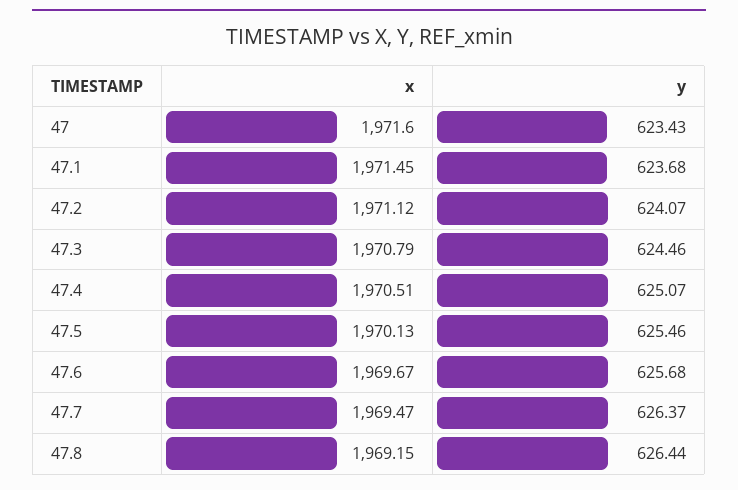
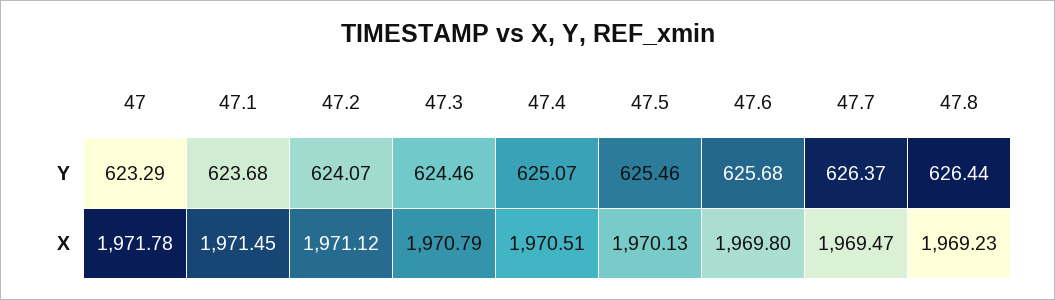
x, 47: 1971.6 -> 1971.78
y, 47: 623.43 -> 623.29
x, 47.6: 1969.67 -> 1969.8
x, 47.8: 1969.15 -> 1969.23

